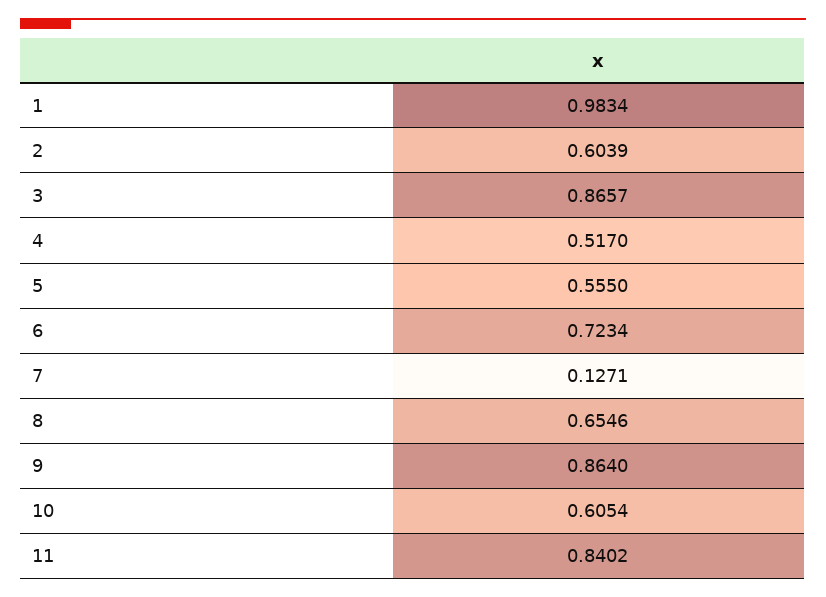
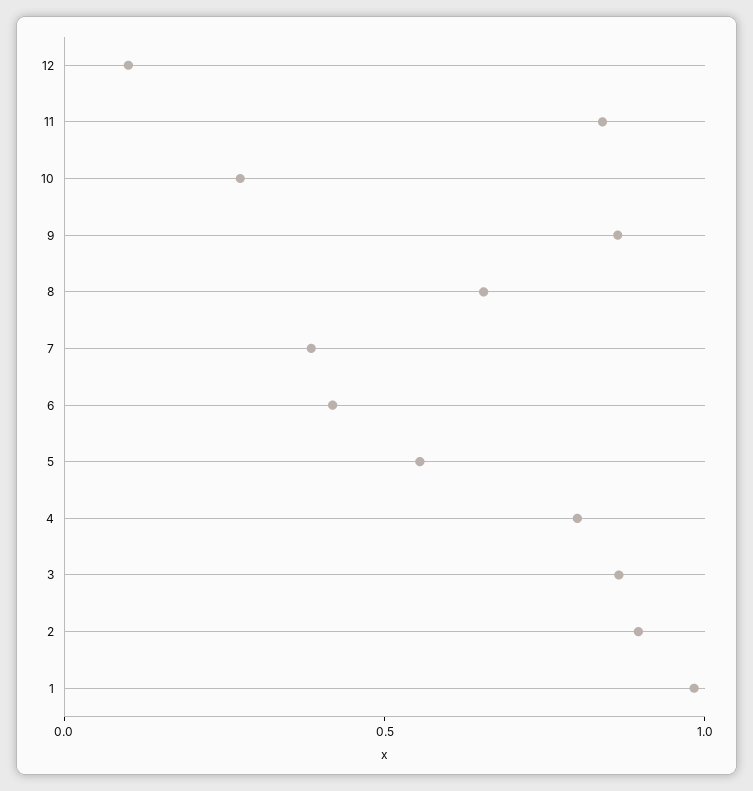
2: 0.6039 -> 0.9
4: 0.517 -> 0.8
6: 0.7234 -> 0.4
7: 0.1271 -> 0.4
10: 0.6054 -> 0.3
12: none -> 0.1

